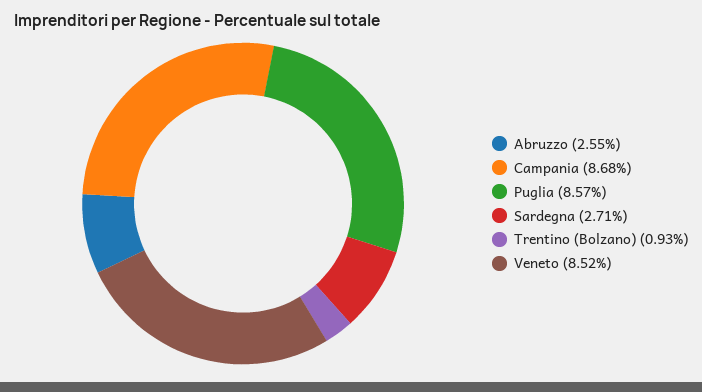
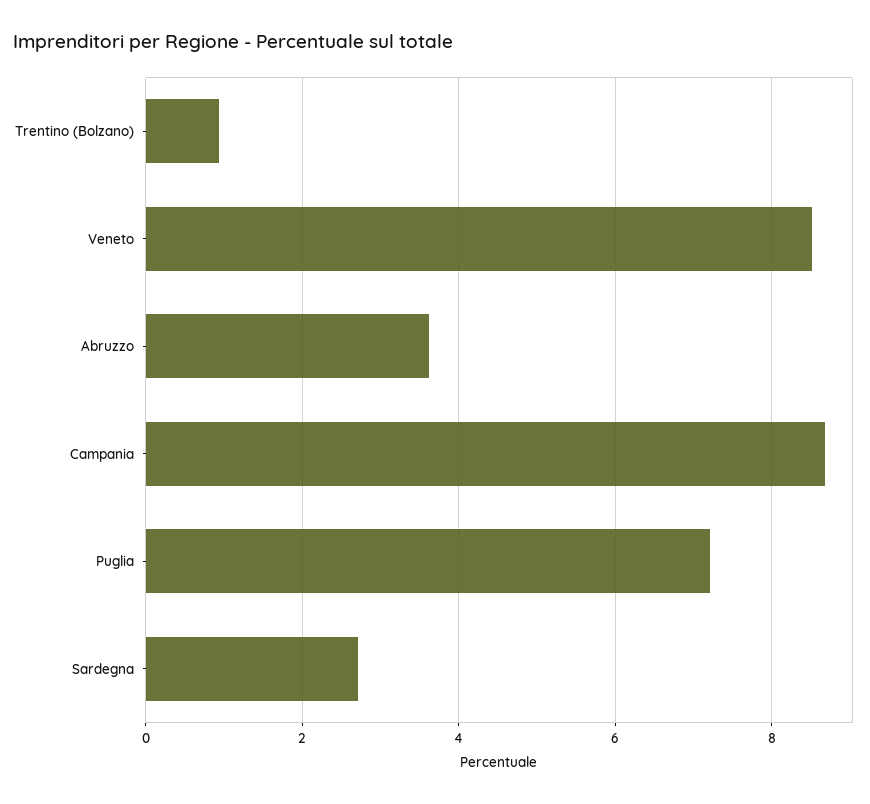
Abruzzo: 2.55 -> 3.6
Puglia: 8.57 -> 7.2

